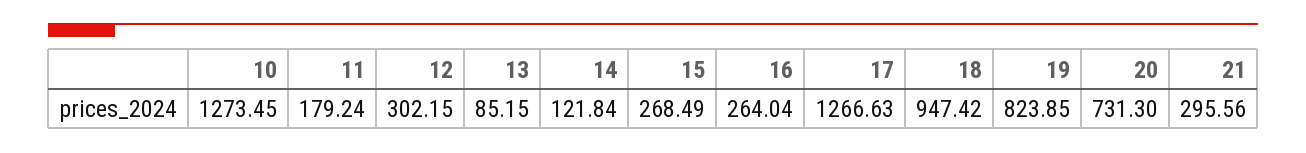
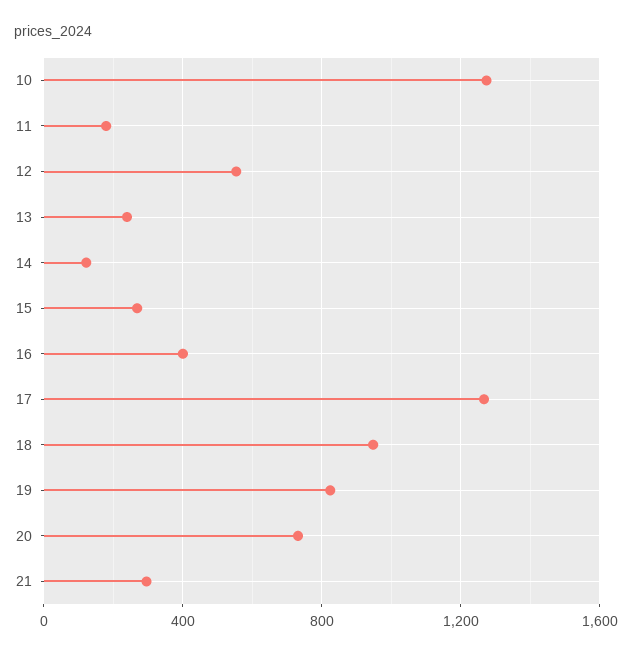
12: 302.15 -> 550
13: 85.15 -> 250
16: 264.04 -> 400

